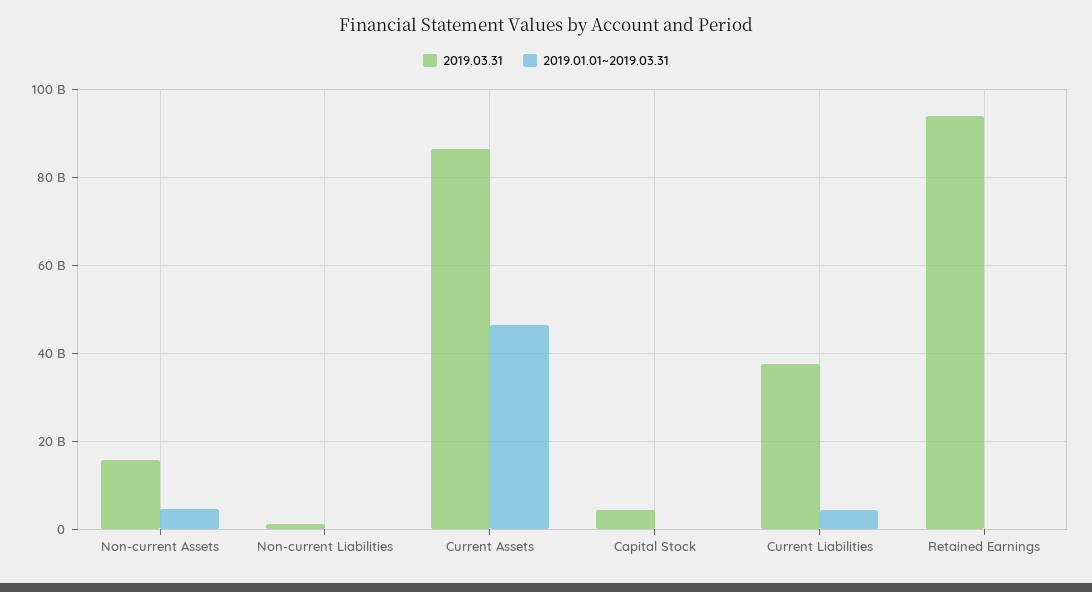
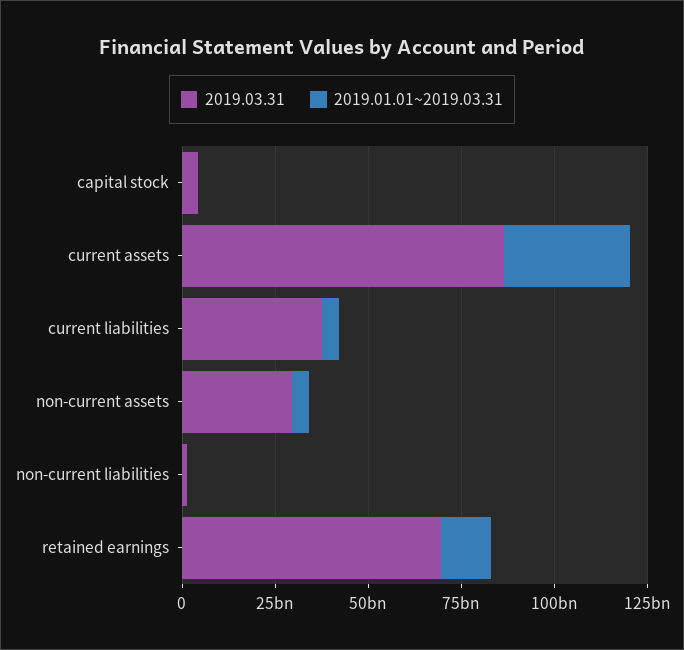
2019.03.31, Non-current Assets: 16000000000 -> 30000000000
2019.01.01~2019.03.31, Current Assets: 46000000000 -> 35000000000
2019.03.31, Retained Earnings: 94000000000 -> 70000000000
2019.01.01~2019.03.31, Retained Earnings: 0 -> 15000000000

